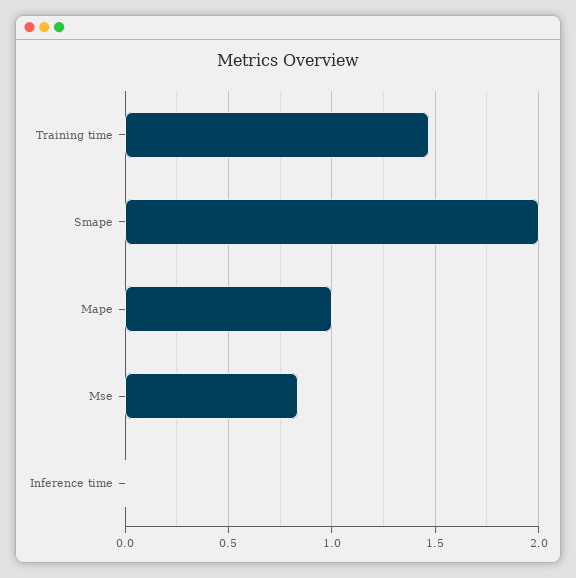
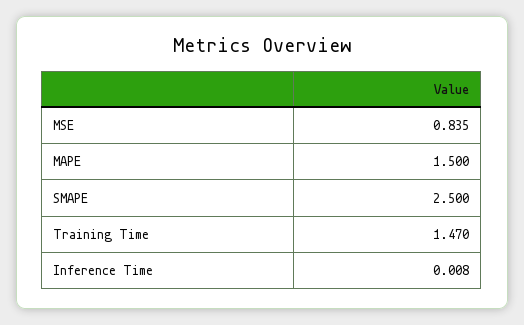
Smape: 2 -> 2.5
Mape: 1 -> 1.5

